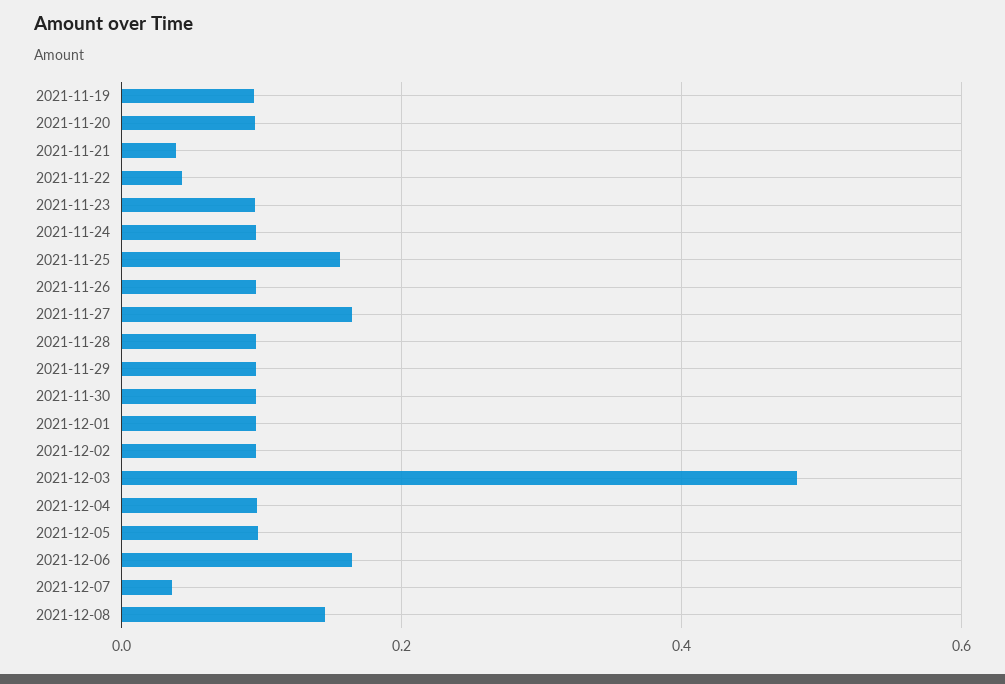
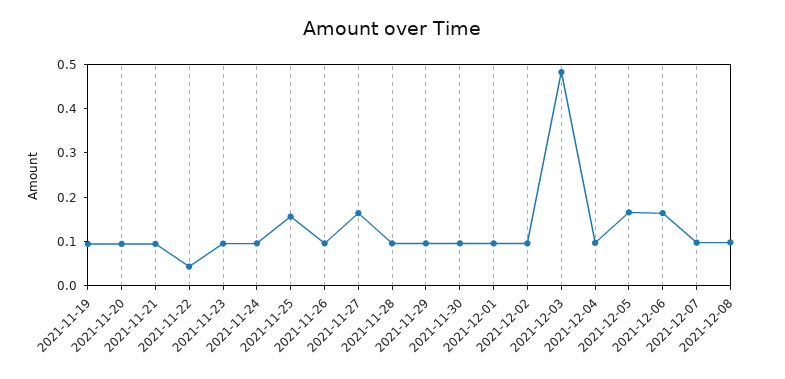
2021-11-21: 0.04 -> 0.1
2021-12-05: 0.1 -> 0.16
2021-12-07: 0.04 -> 0.1
2021-12-08: 0.14 -> 0.1

